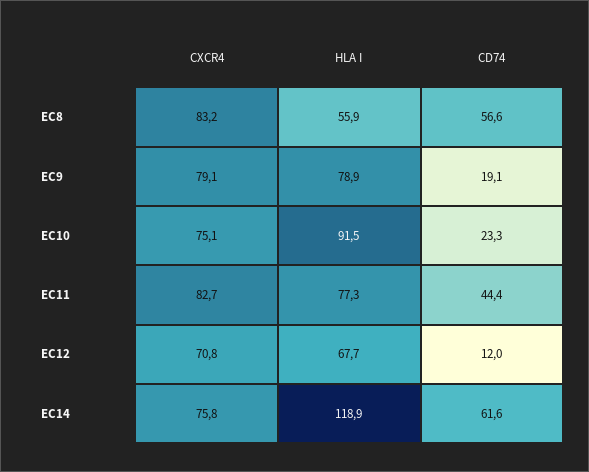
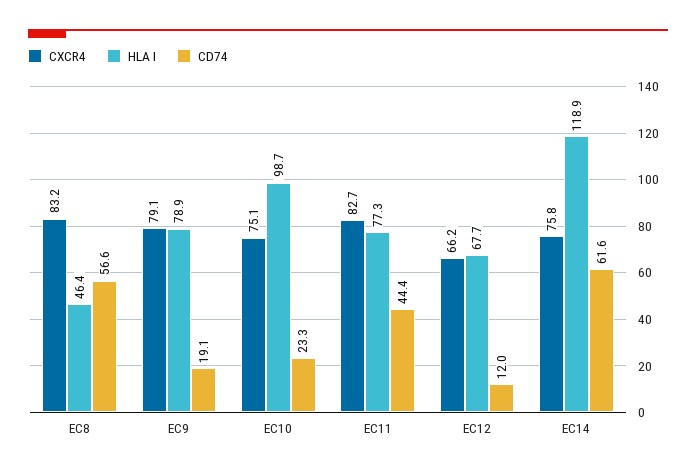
HLA I, EC8: 55.9 -> 46.4
HLA I, EC10: 91.5 -> 98.7
CXCR4, EC12: 70.8 -> 66.2

